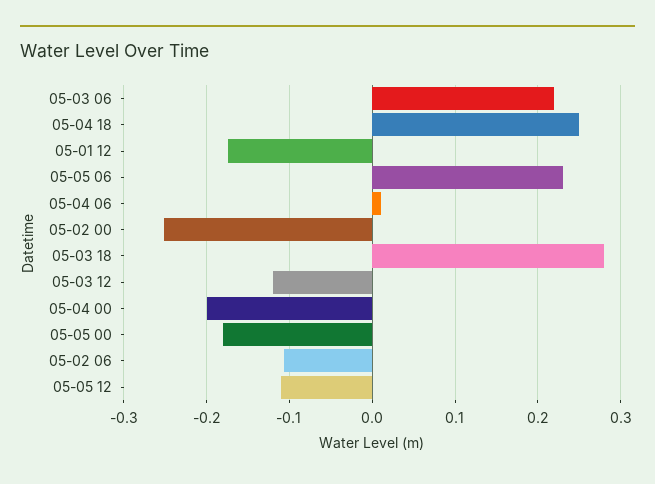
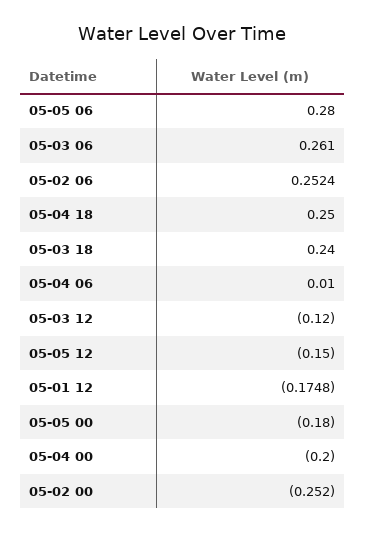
05-03 06: 0.22 -> 0.261
05-05 06: 0.23 -> 0.28
05-03 18: 0.28 -> 0.24
05-02 06: -0.11 -> 0.2524
05-05 12: -0.11 -> -0.15

